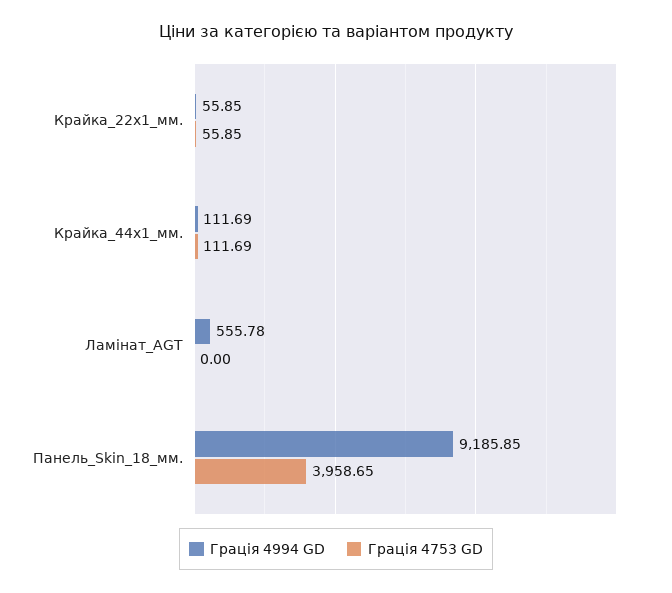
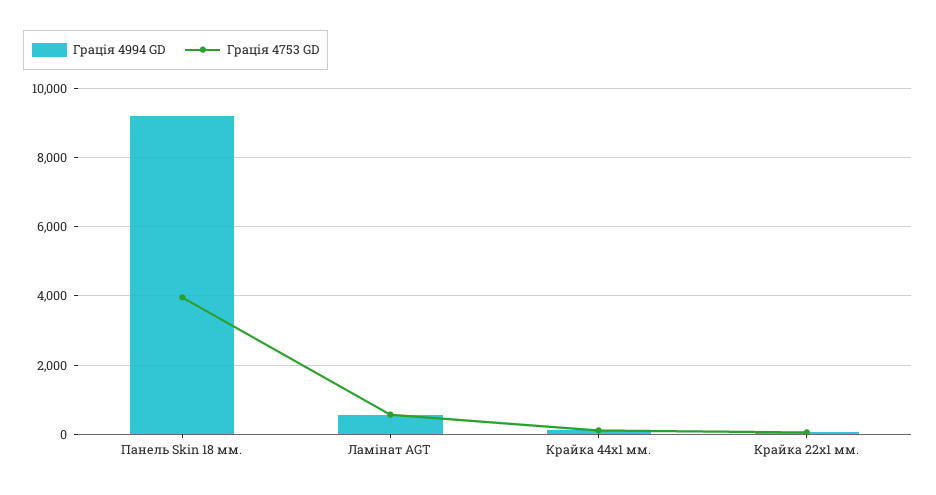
Грація 4753 GD, Ламінат_AGT: 0 -> 600

